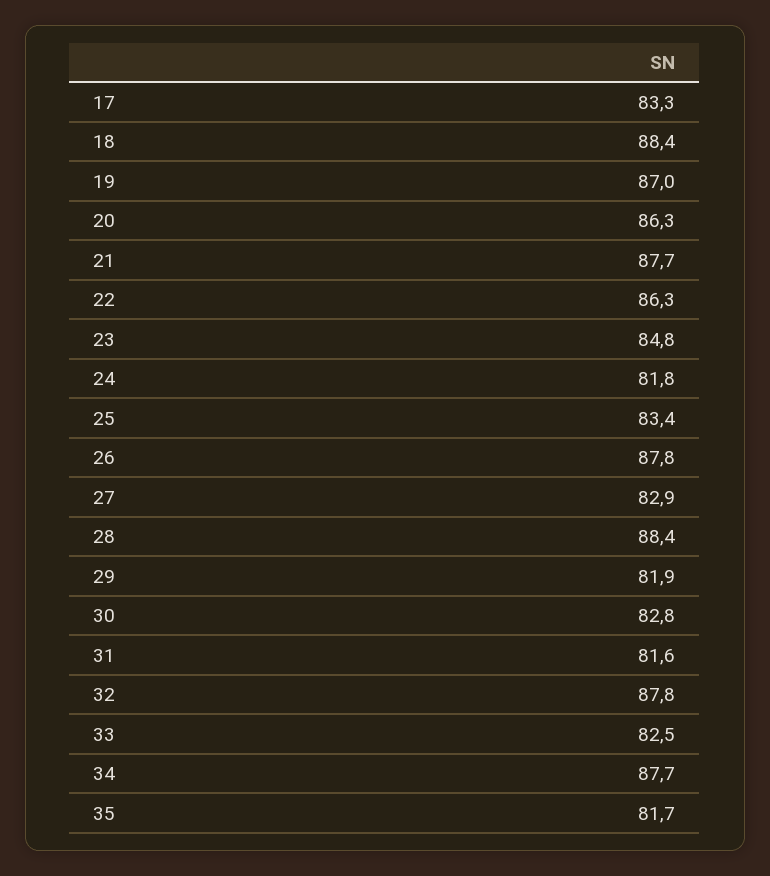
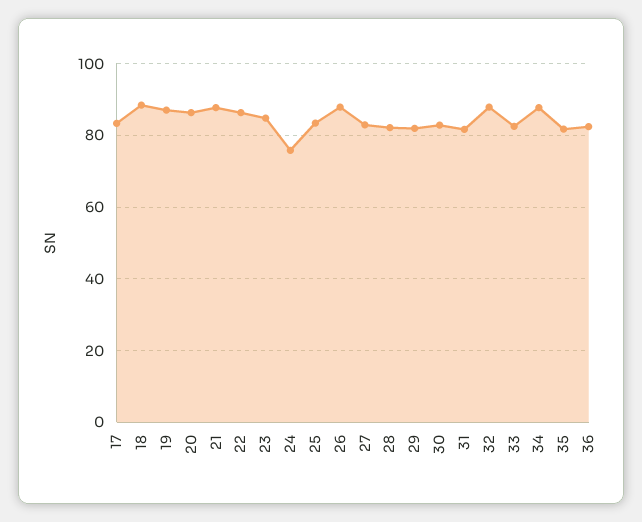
24: 81.8 -> 76
28: 88.4 -> 82
36: none -> 82

